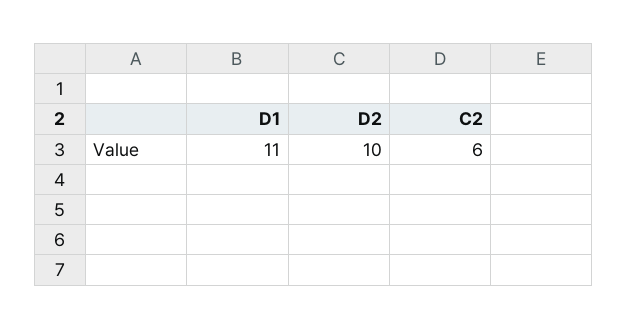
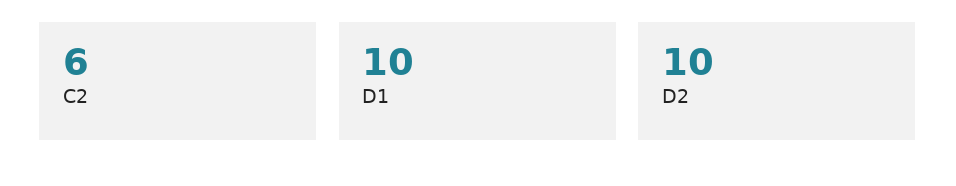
D1: 11 -> 10

